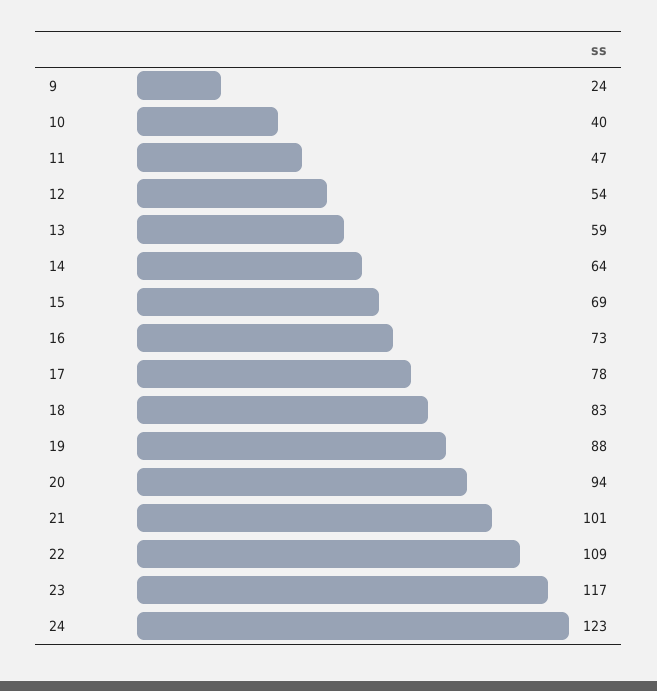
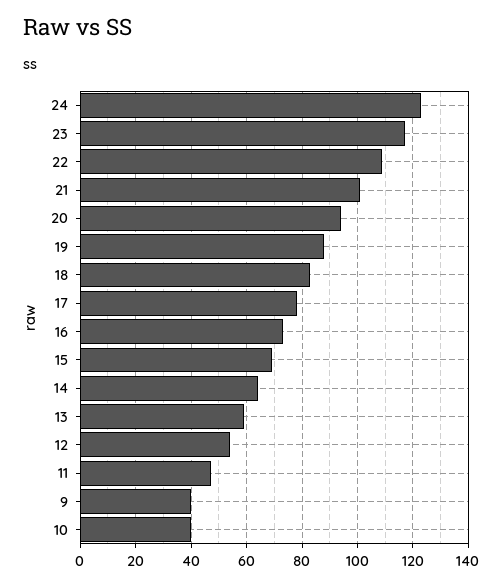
9: 24 -> 40

